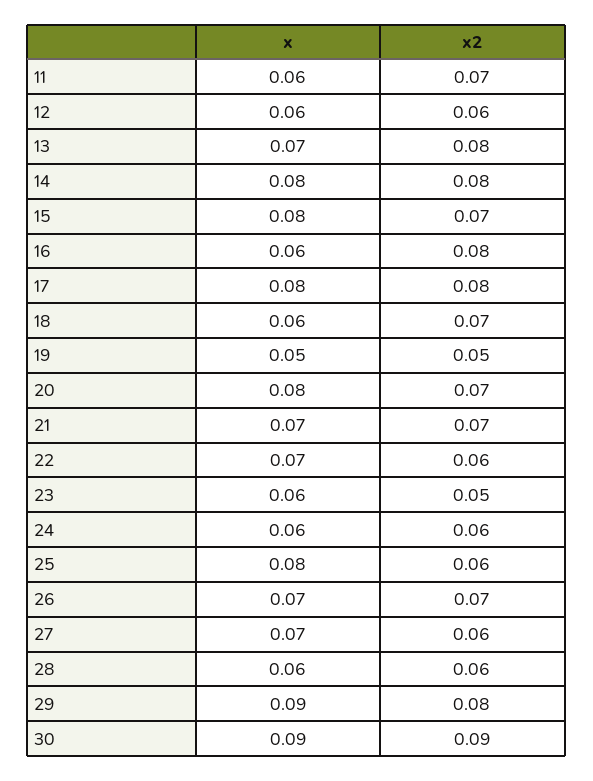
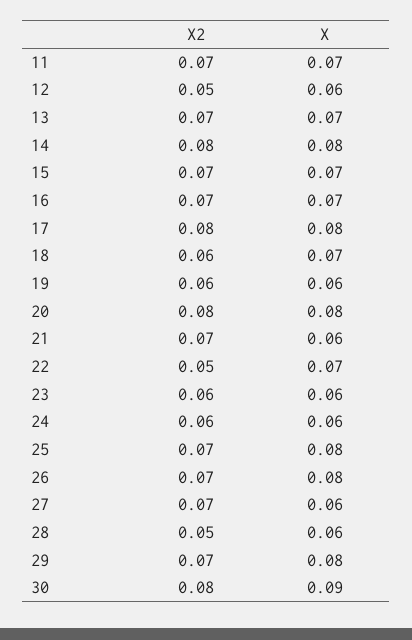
x, 11: 0.06 -> 0.07
x2, 12: 0.06 -> 0.05
x2, 13: 0.08 -> 0.07
x, 15: 0.08 -> 0.07
x, 16: 0.06 -> 0.07
x2, 16: 0.08 -> 0.07
x, 18: 0.06 -> 0.07
x2, 18: 0.07 -> 0.06
x, 19: 0.05 -> 0.06
x2, 19: 0.05 -> 0.06
x2, 20: 0.07 -> 0.08
x, 21: 0.07 -> 0.06
x2, 22: 0.06 -> 0.05
x2, 23: 0.05 -> 0.06
x2, 25: 0.06 -> 0.07
x, 26: 0.07 -> 0.08
x, 27: 0.07 -> 0.06
x2, 27: 0.06 -> 0.07
x2, 28: 0.06 -> 0.05
x, 29: 0.09 -> 0.08
x2, 29: 0.08 -> 0.07
x2, 30: 0.09 -> 0.08

